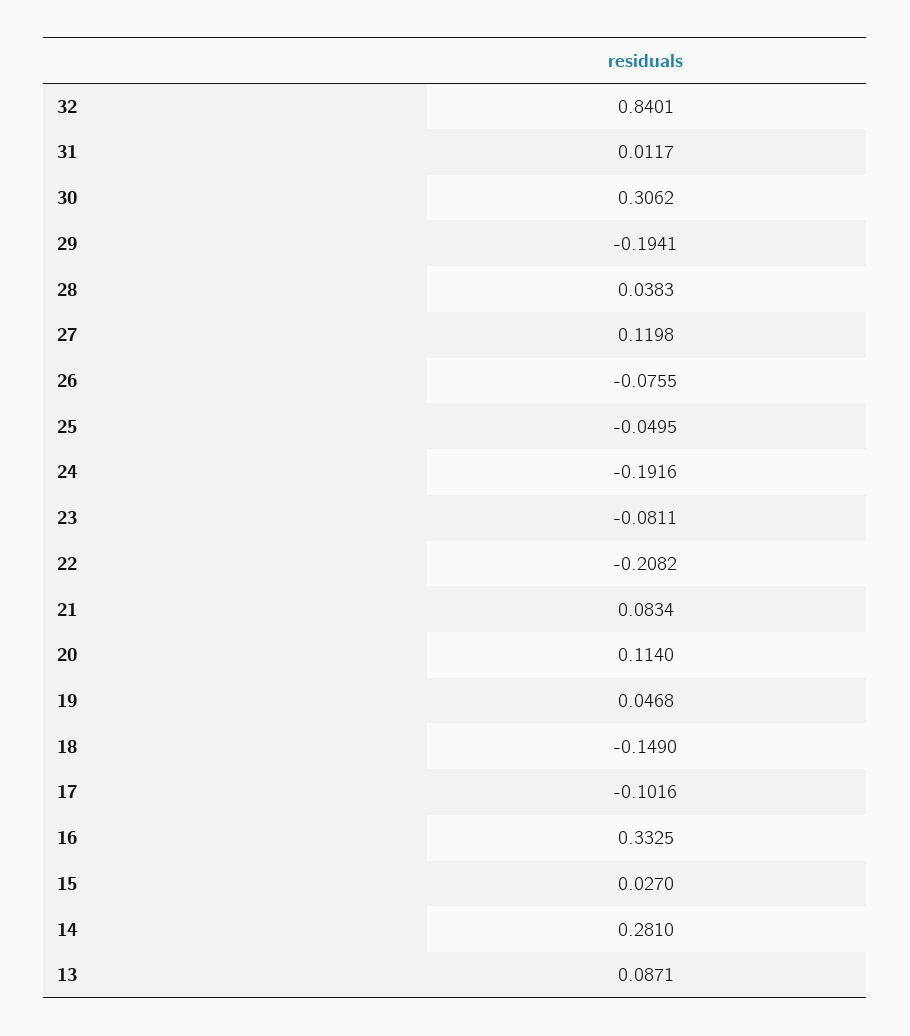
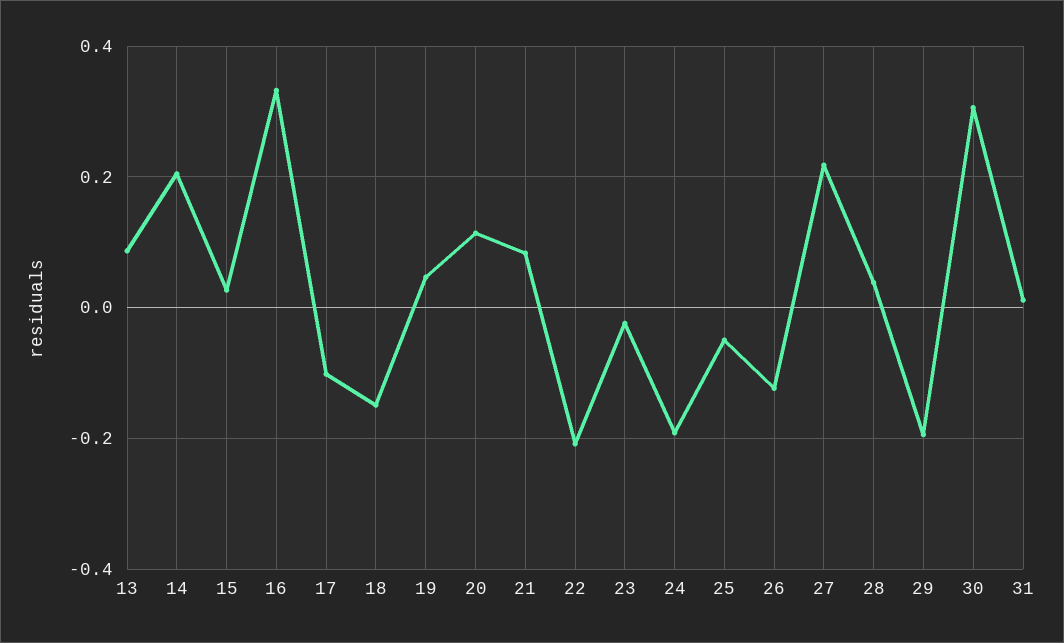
32: 0.8401 -> none
27: 0.1198 -> 0.22
26: -0.0755 -> -0.12
23: -0.0811 -> -0.02
14: 0.281 -> 0.2

